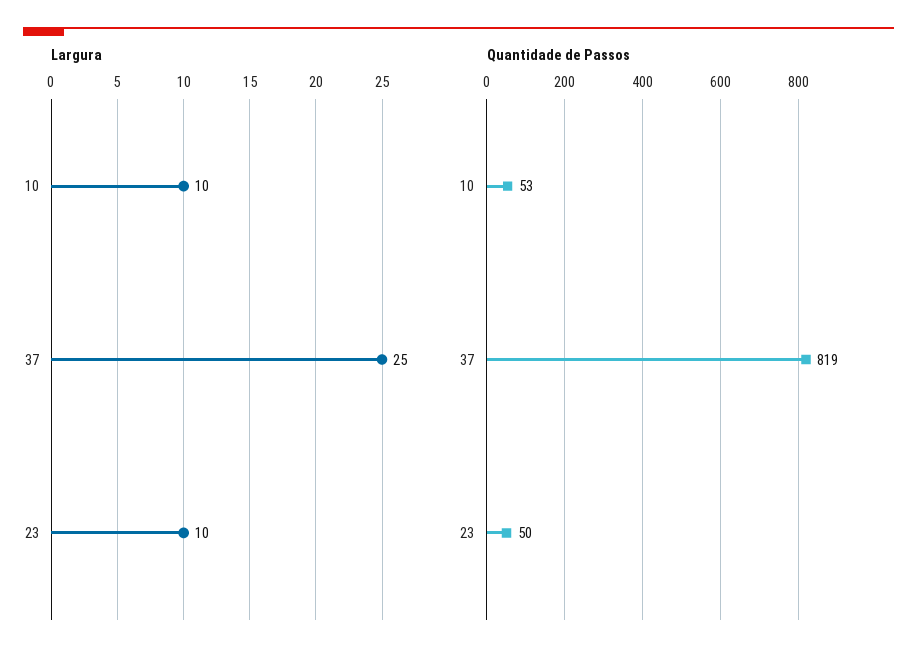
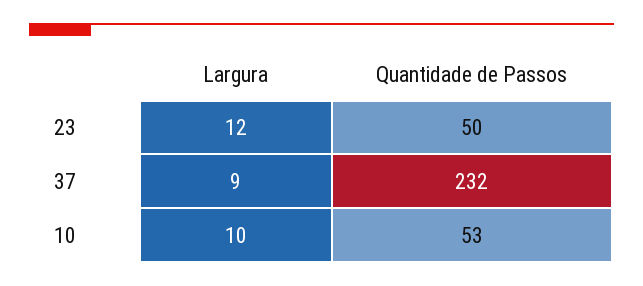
Largura, 37: 25 -> 9
Largura, 23: 10 -> 12
Quantidade de Passos, 37: 819 -> 232

